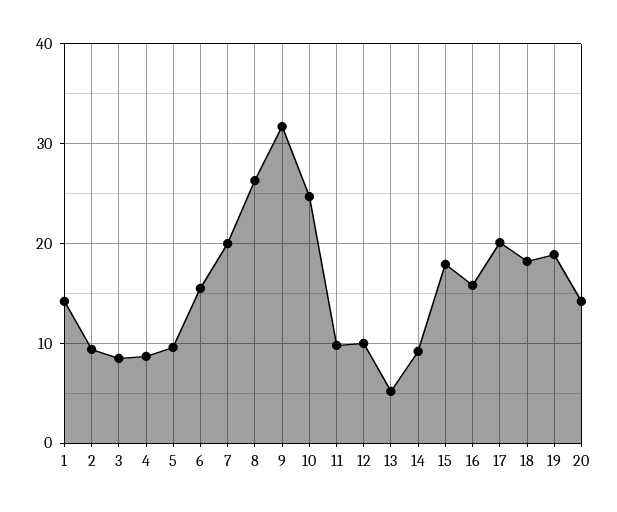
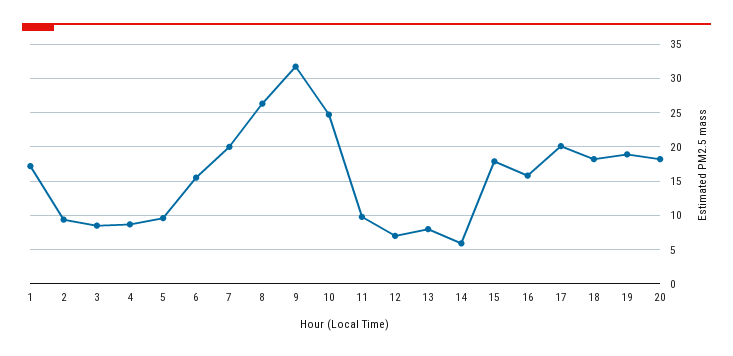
1: 14 -> 17
12: 10 -> 7
13: 5 -> 8
14: 9 -> 6
20: 14 -> 18

